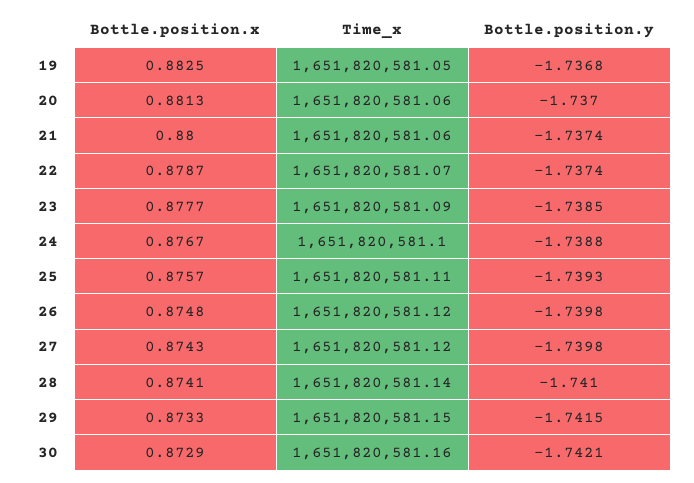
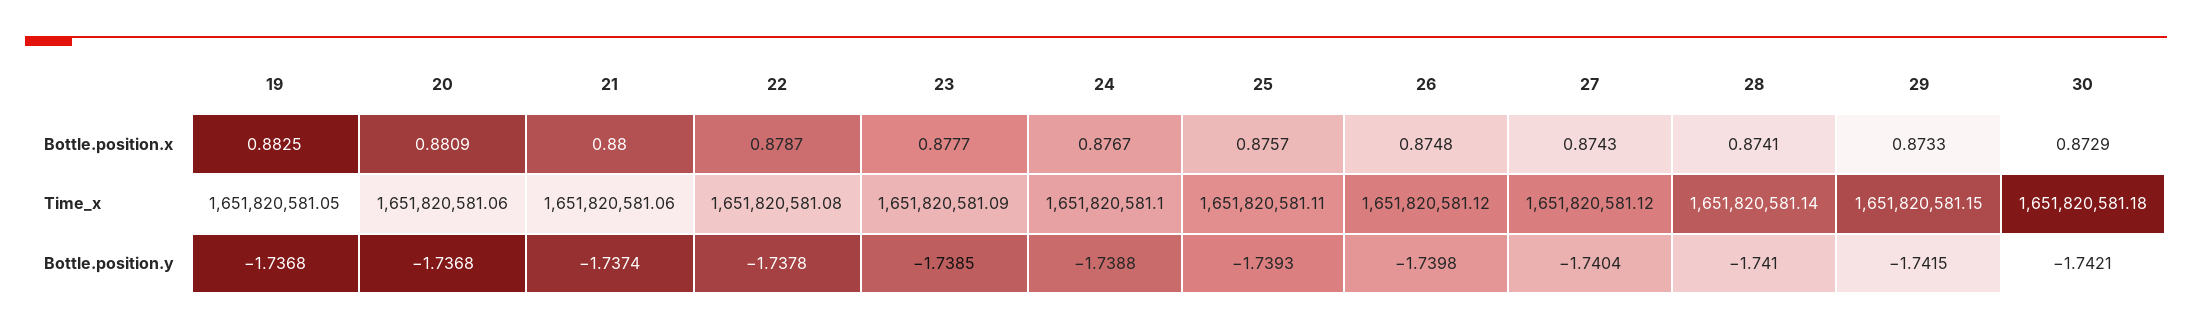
Bottle.position.x, 20: 0.8813 -> 0.8809
Bottle.position.y, 20: -1.737 -> -1.7368
Time_x, 22: 1651820581.07 -> 1651820581.08
Bottle.position.y, 22: -1.7374 -> -1.7378
Bottle.position.y, 27: -1.7398 -> -1.7404
Time_x, 30: 1651820581.16 -> 1651820581.18

